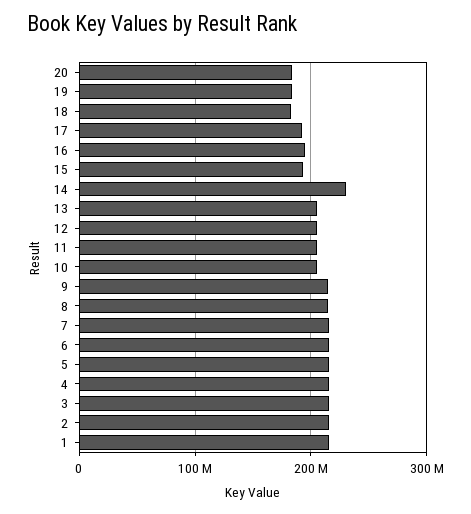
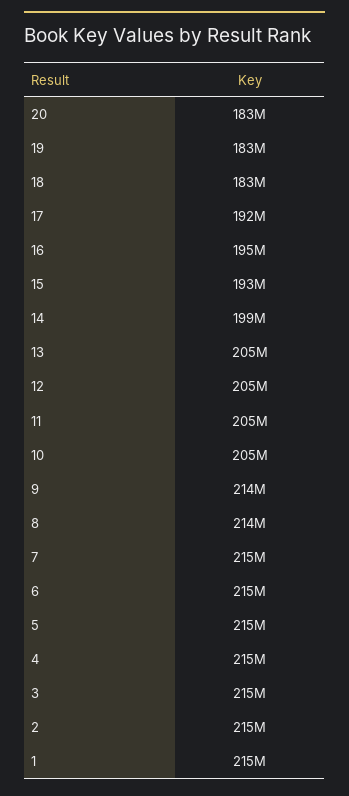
14: 230000000 -> 199000000

